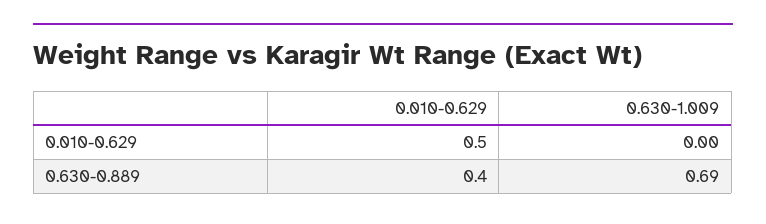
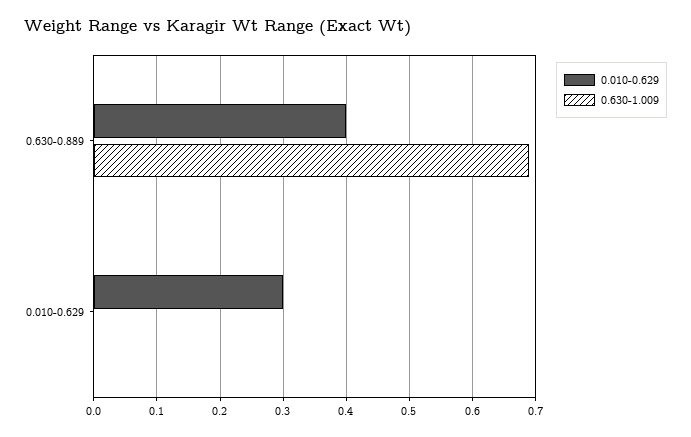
0.010-0.629, 0.010-0.629: 0.5 -> 0.3

